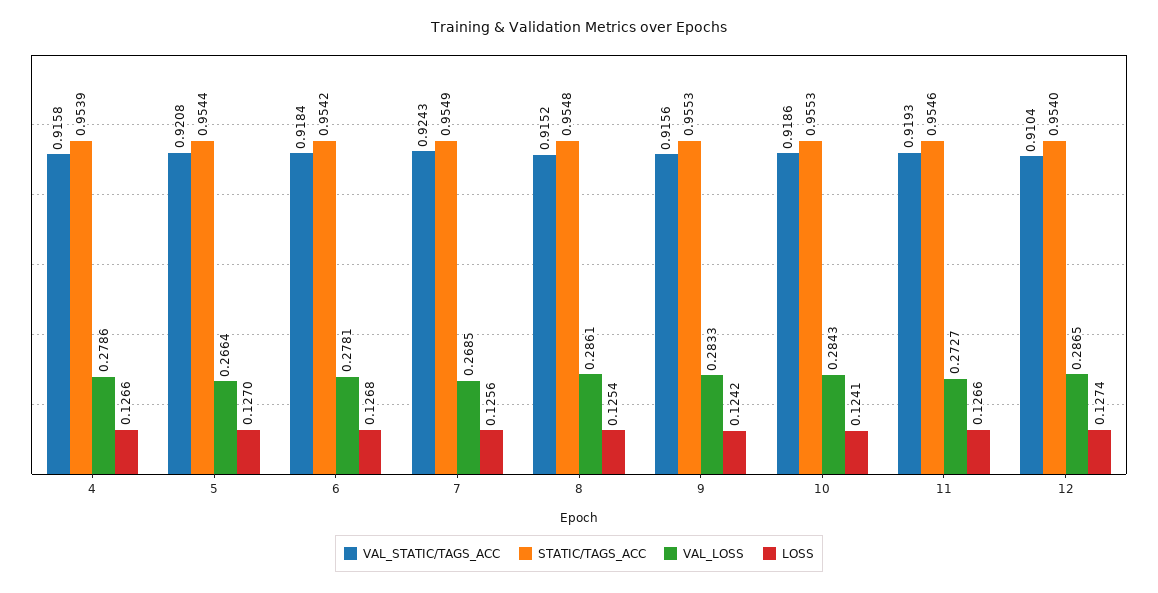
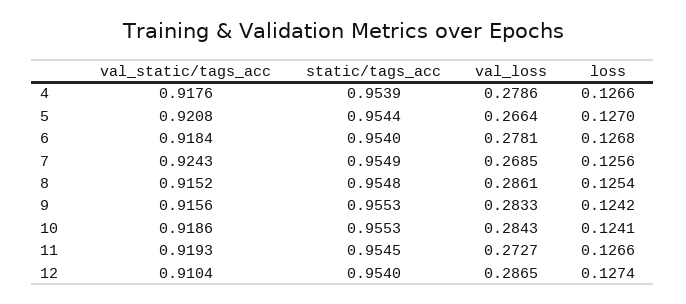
VAL_STATIC/TAGS_ACC, 4: 0.9158 -> 0.9176
STATIC/TAGS_ACC, 6: 0.9542 -> 0.954
STATIC/TAGS_ACC, 11: 0.9546 -> 0.9545

